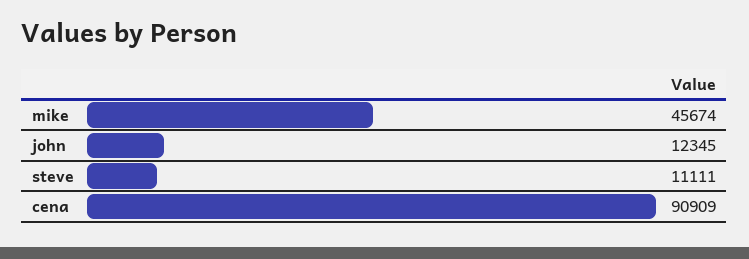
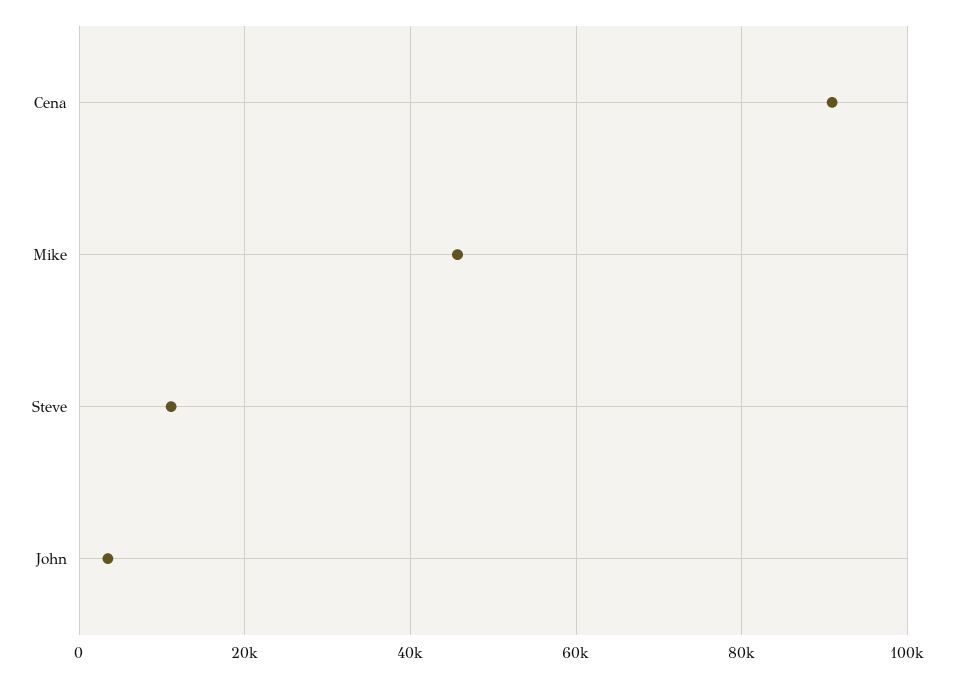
john: 12345 -> 4000

